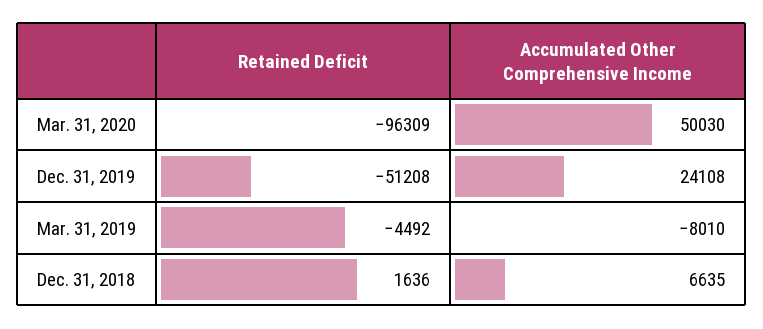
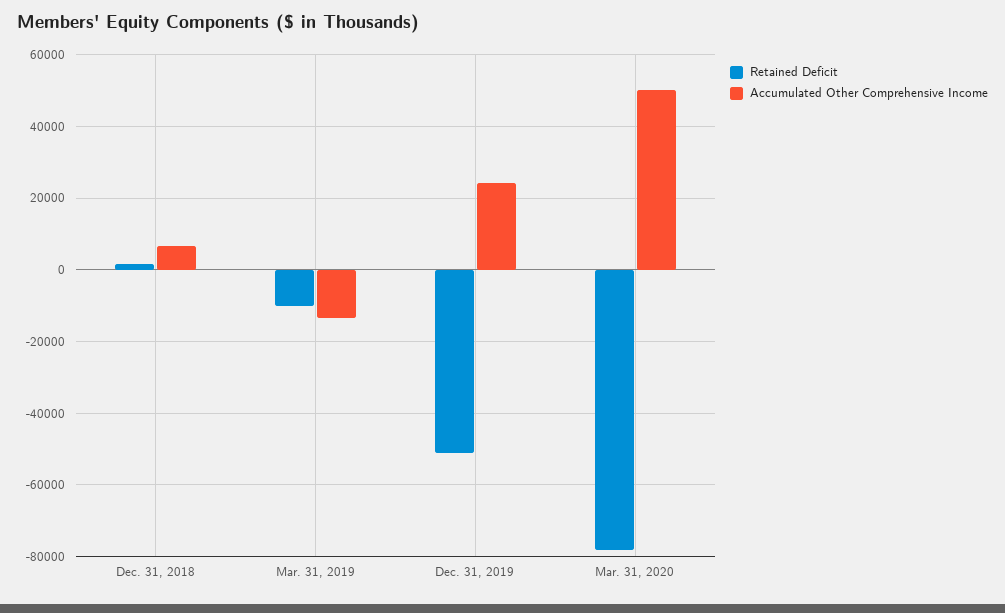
Retained Deficit, Mar. 31, 2020: -96309 -> -78000
Retained Deficit, Mar. 31, 2019: -4492 -> -10000
Accumulated Other Comprehensive Income, Mar. 31, 2019: -8010 -> -14000

